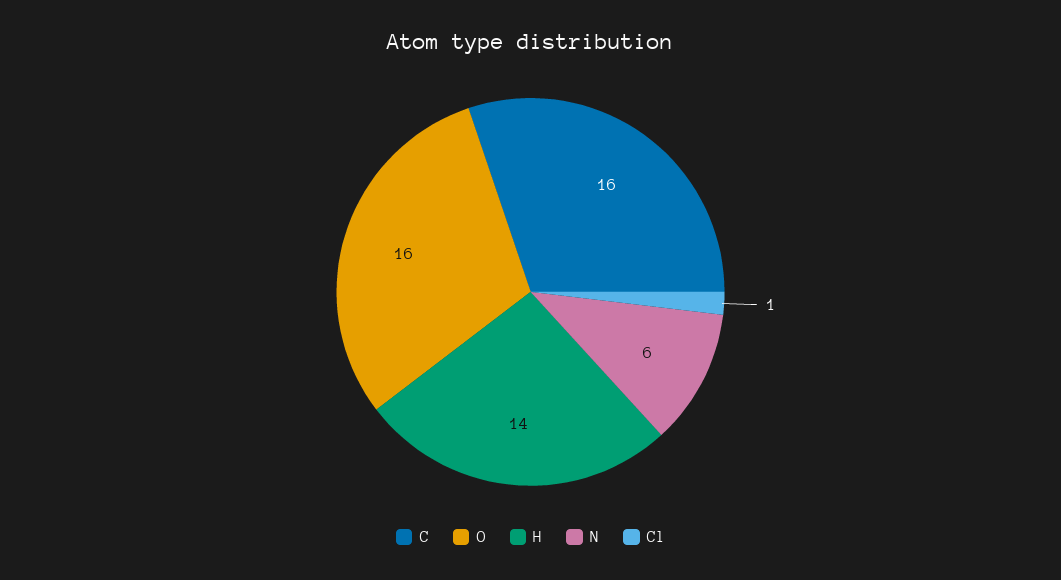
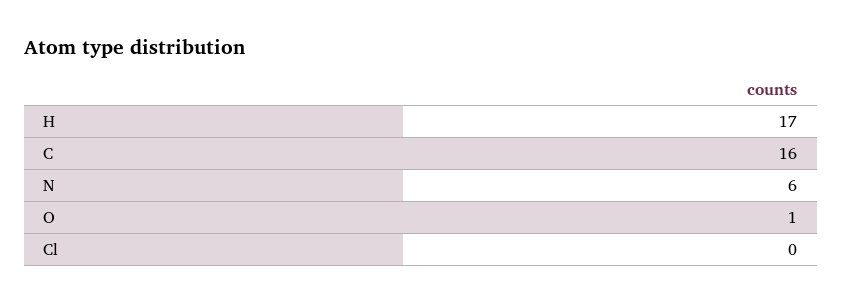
O: 16 -> 1
H: 14 -> 17
Cl: 1 -> 0

